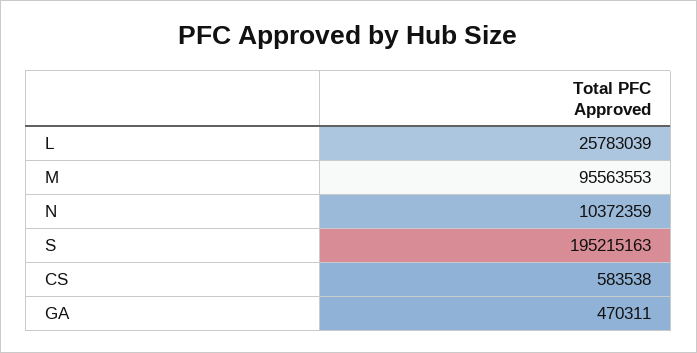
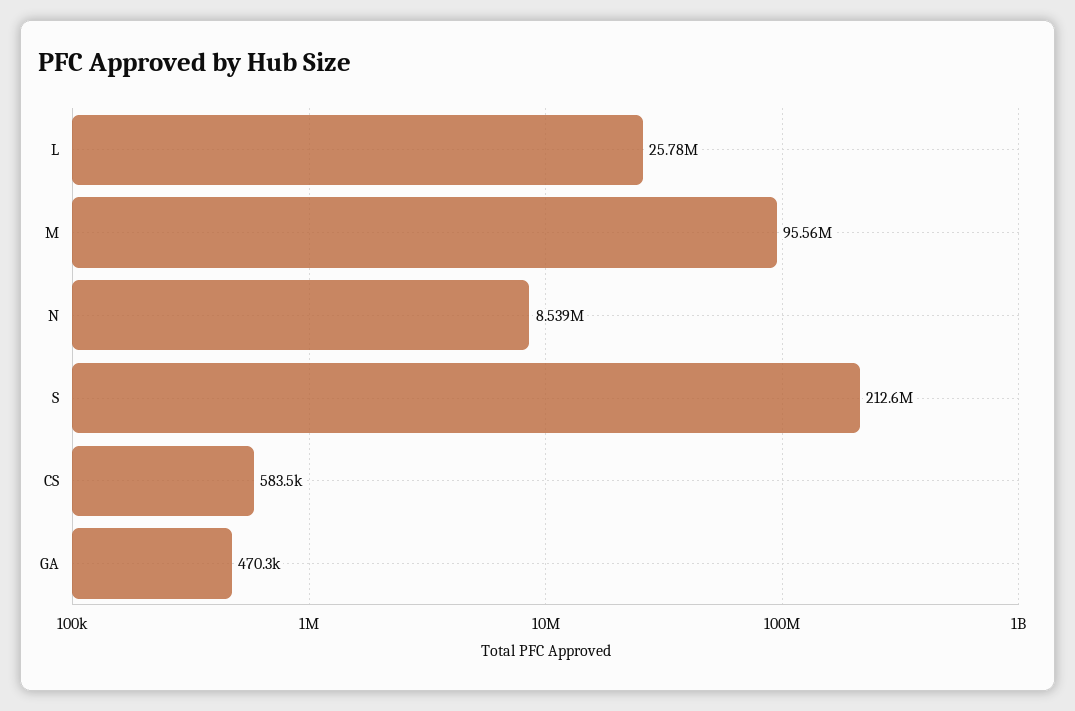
N: 10372359 -> 8539000
S: 195215163 -> 212600000

